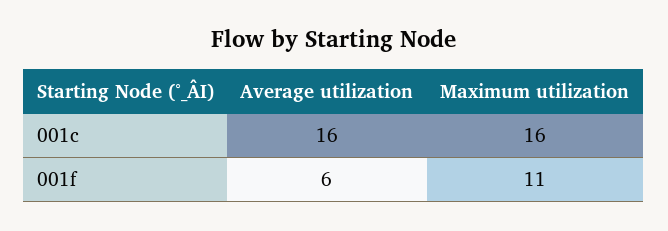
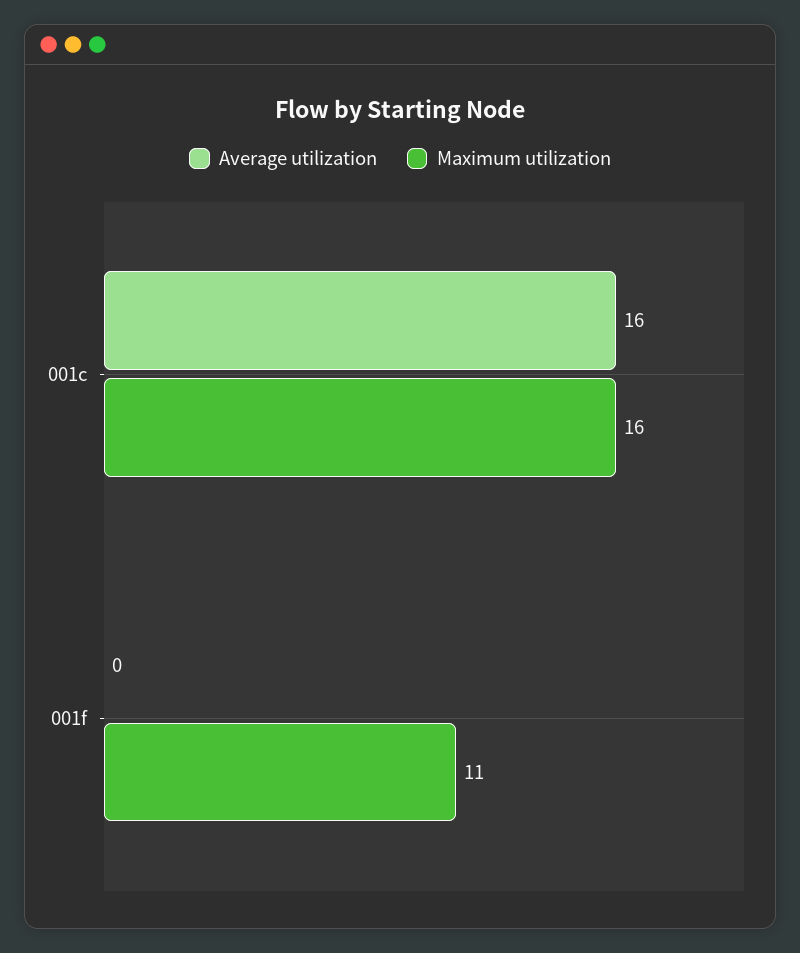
Average utilization, 001f: 6 -> 0

